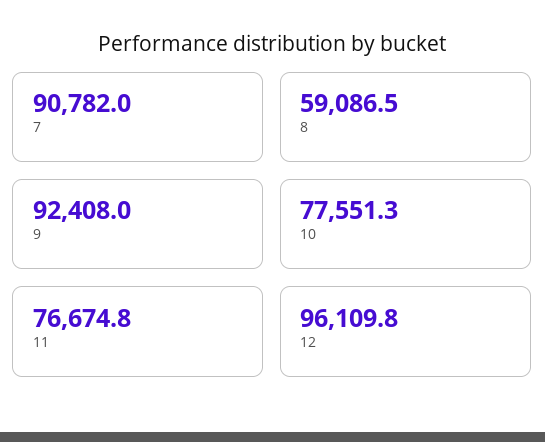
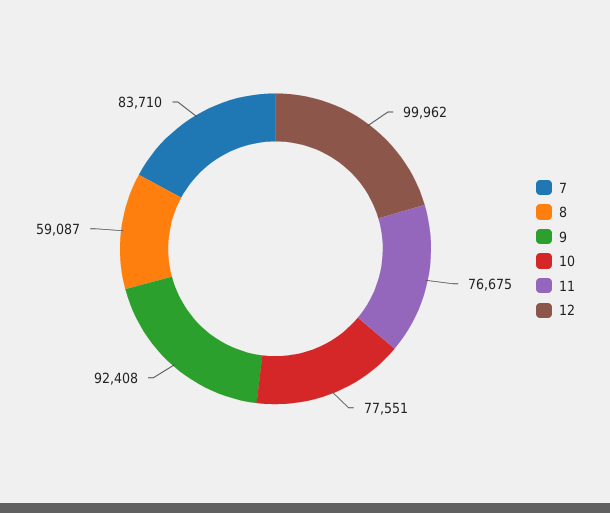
7: 90782 -> 83710
12: 96109.8 -> 99962

